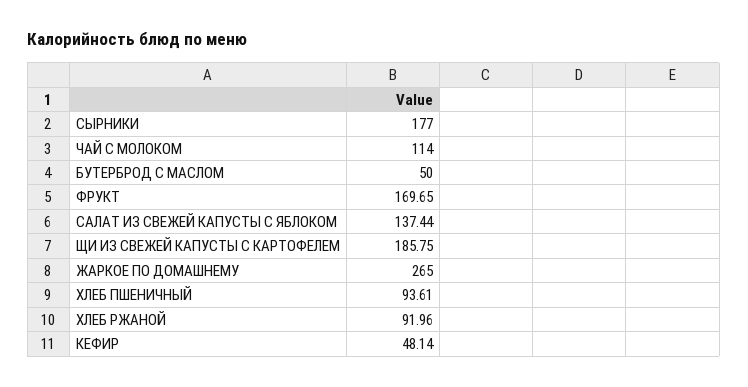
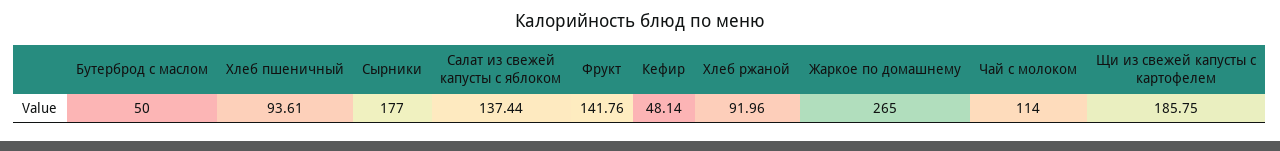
ФРУКТ: 169.65 -> 141.76

